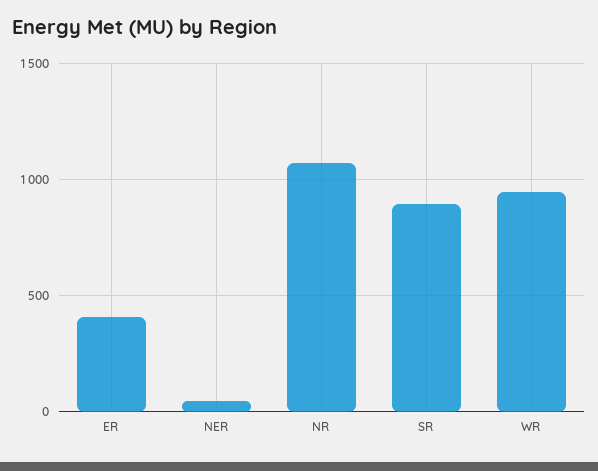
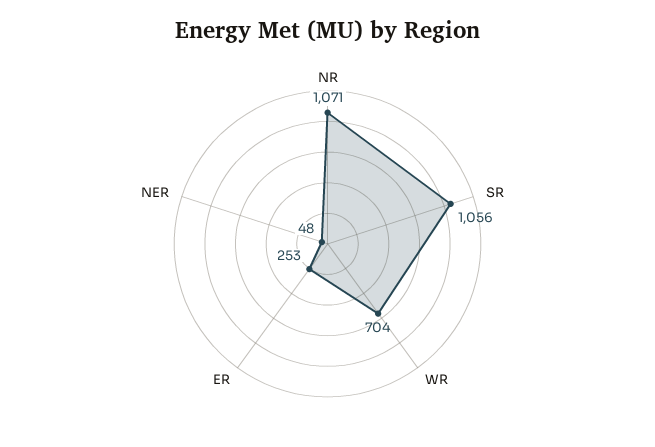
ER: 400 -> 253
SR: 900 -> 1056
WR: 950 -> 704

